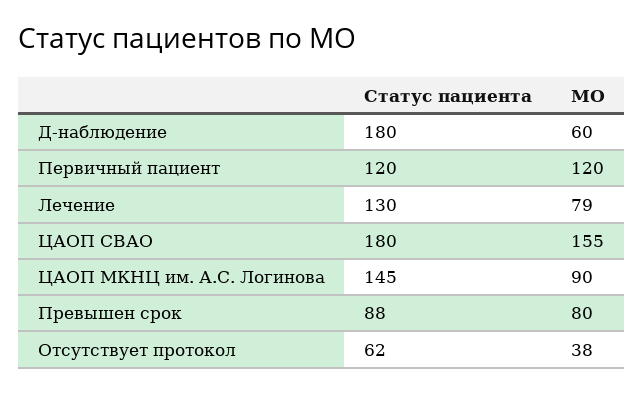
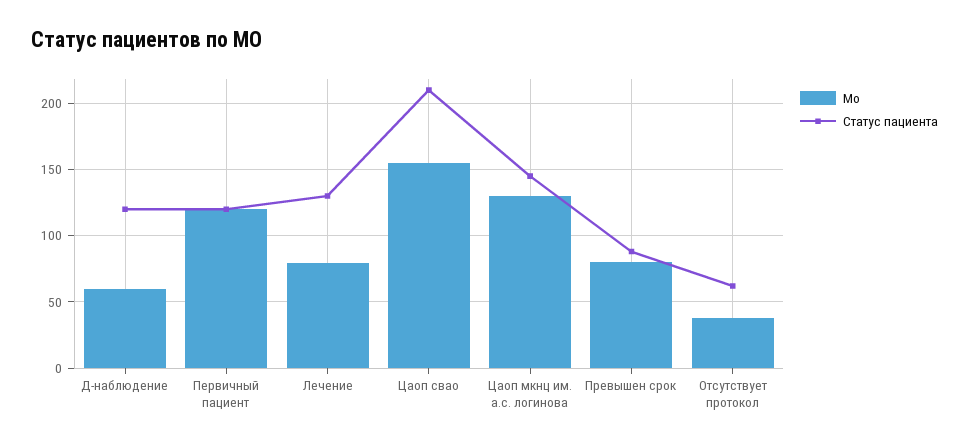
Статус пациента, Д-наблюдение: 180 -> 120
Статус пациента, ЦАОП СВАО: 180 -> 210
МО, ЦАОП МКНЦ им. А.С. Логинова: 90 -> 130

